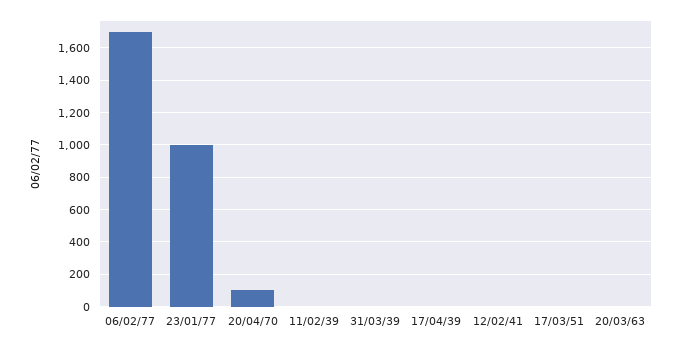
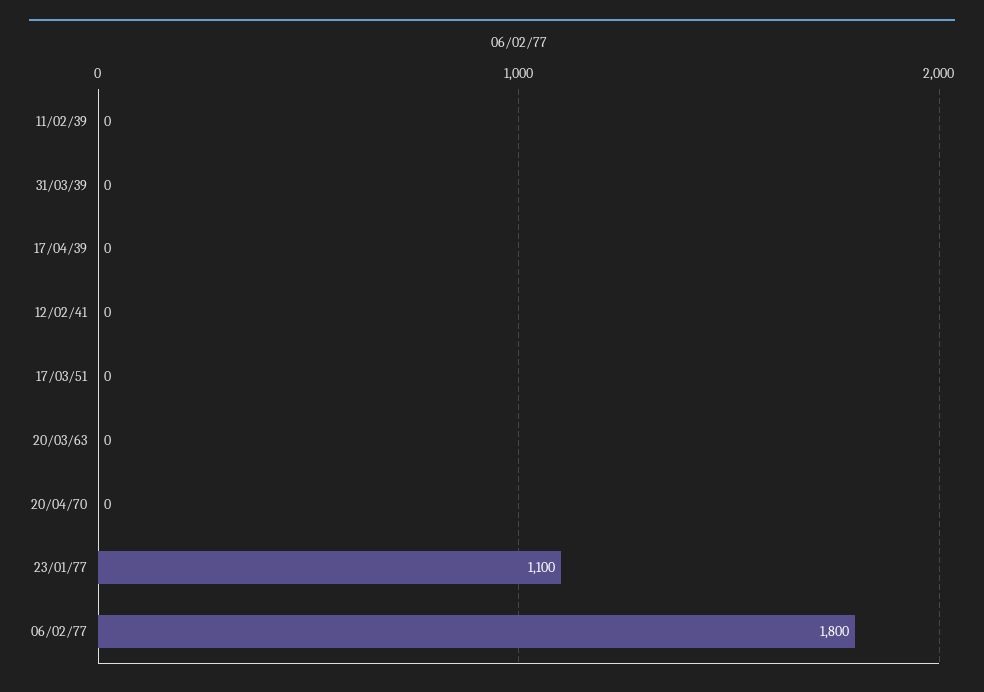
06/02/77: 1700 -> 1800
23/01/77: 1000 -> 1100
20/04/70: 100 -> 0

